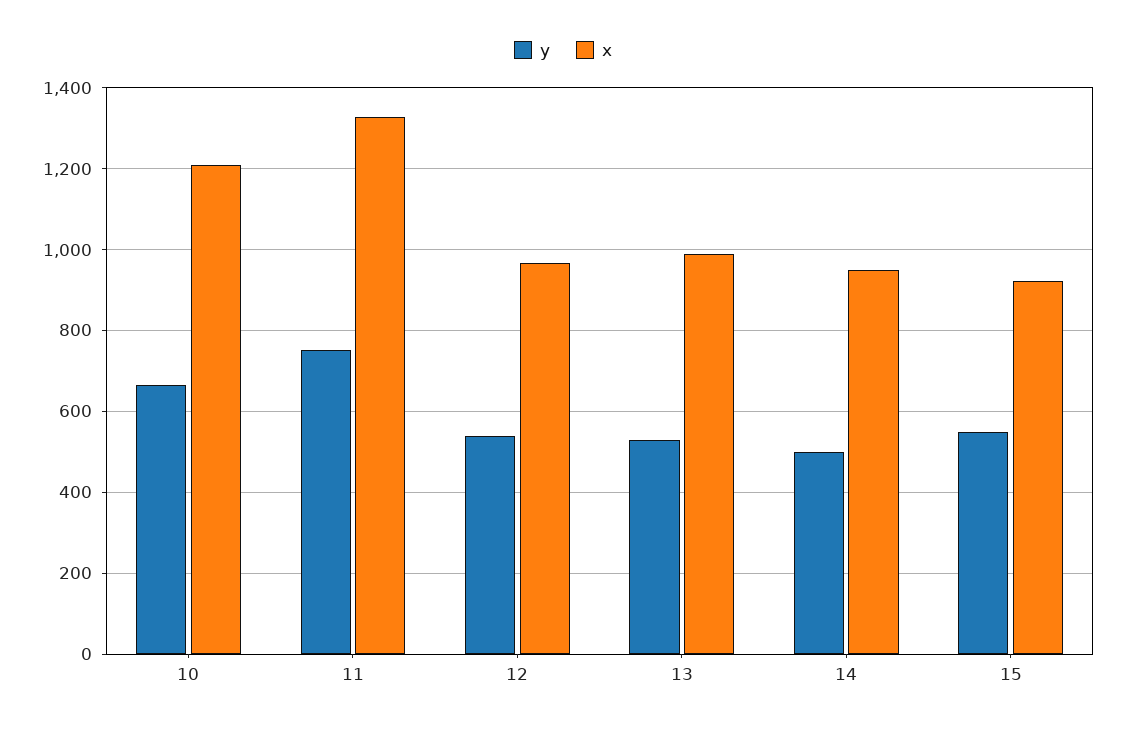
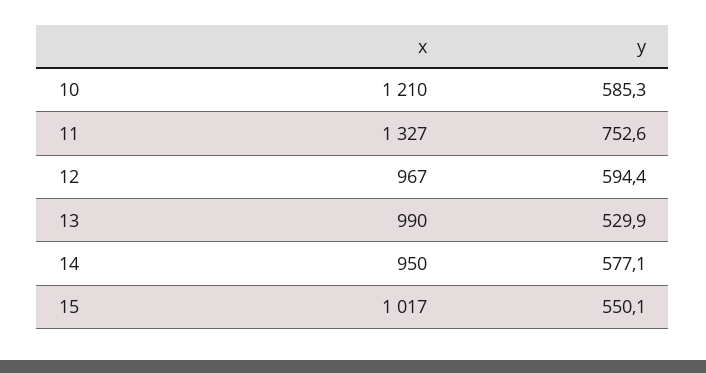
y, 10: 660 -> 585.3
y, 12: 540 -> 594.4
y, 14: 500 -> 577.1
x, 15: 920 -> 1017

